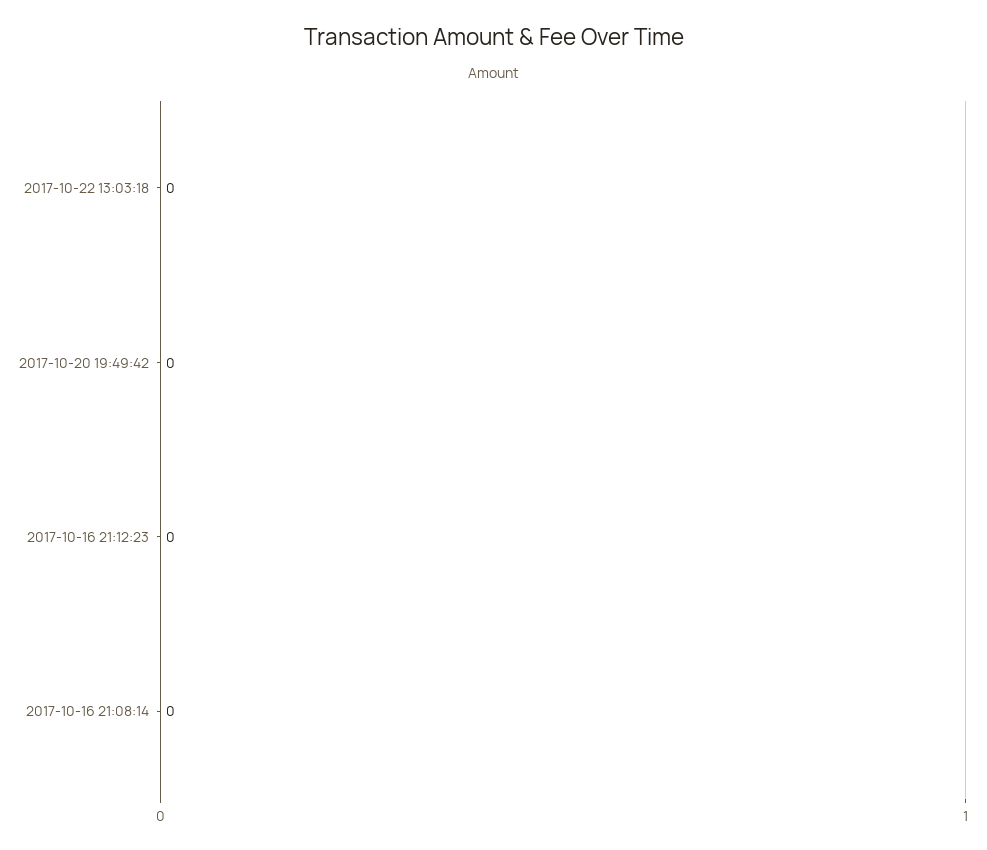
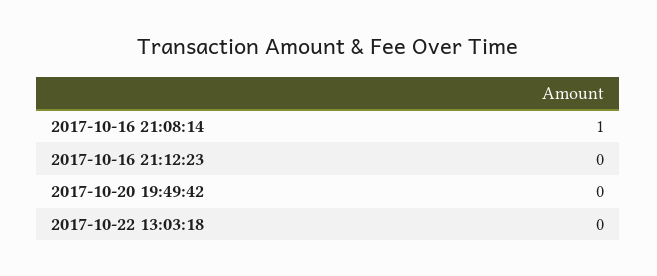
2017-10-16 21:08:14: 0 -> 1

